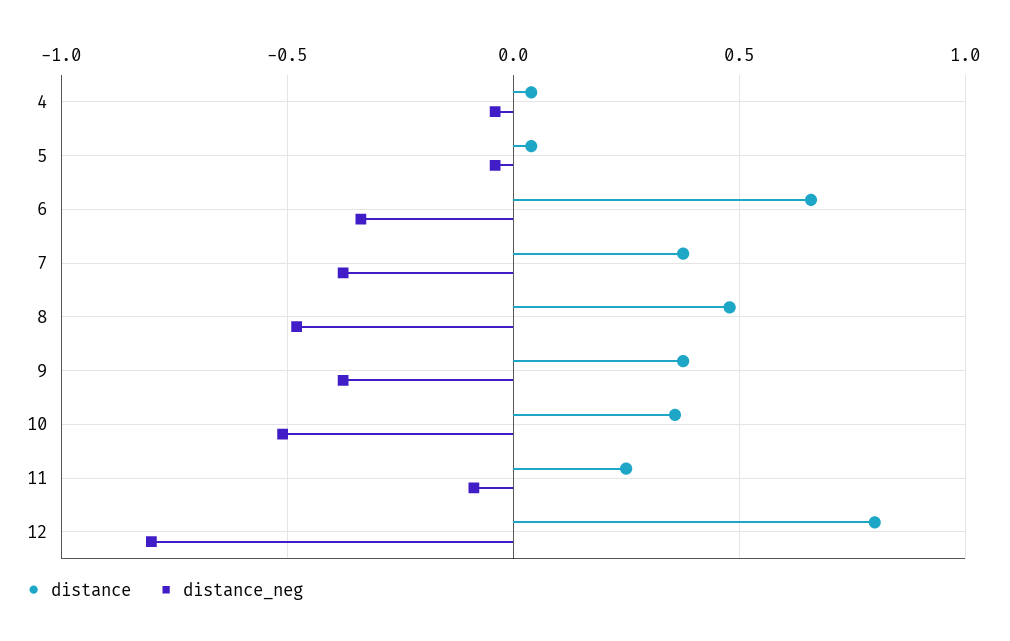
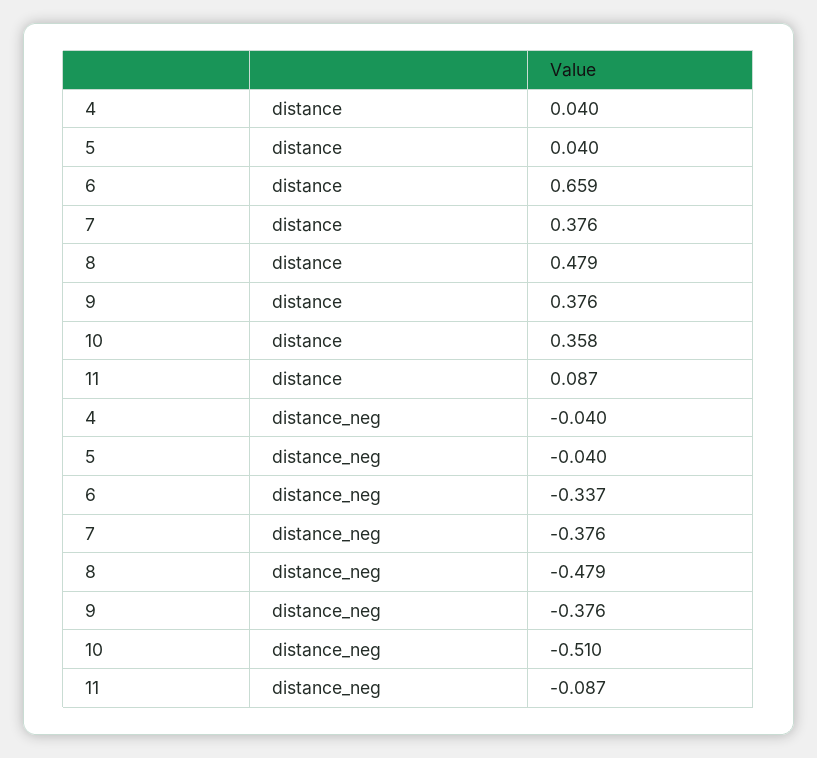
distance, 11: 0.25 -> 0.087
distance, 12: 0.8 -> none
distance_neg, 12: -0.8 -> none

